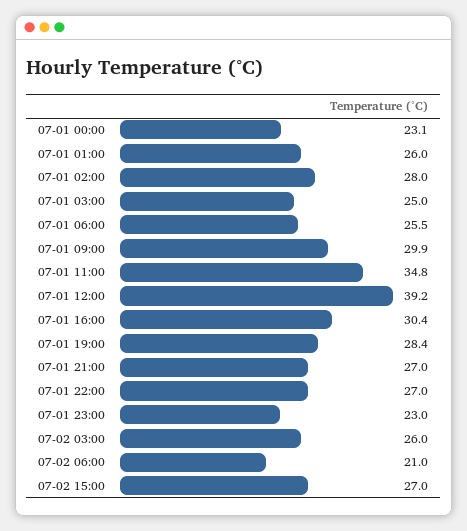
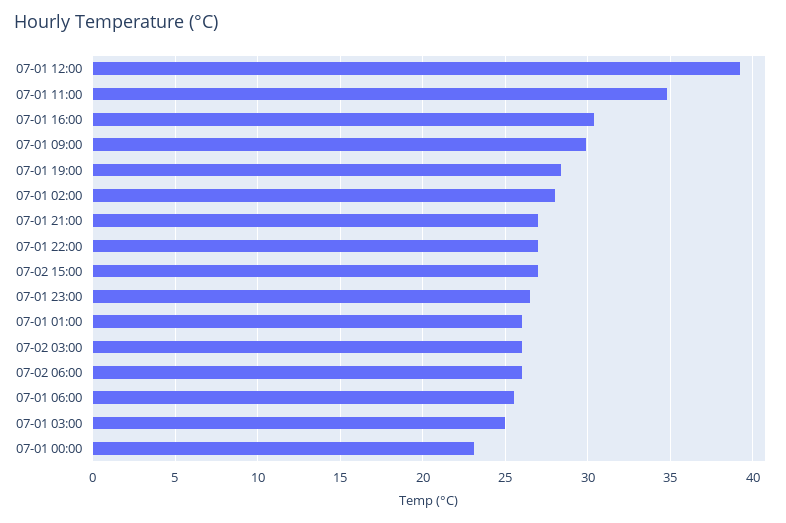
07-01 23:00: 23 -> 26.5
07-02 06:00: 21 -> 26

